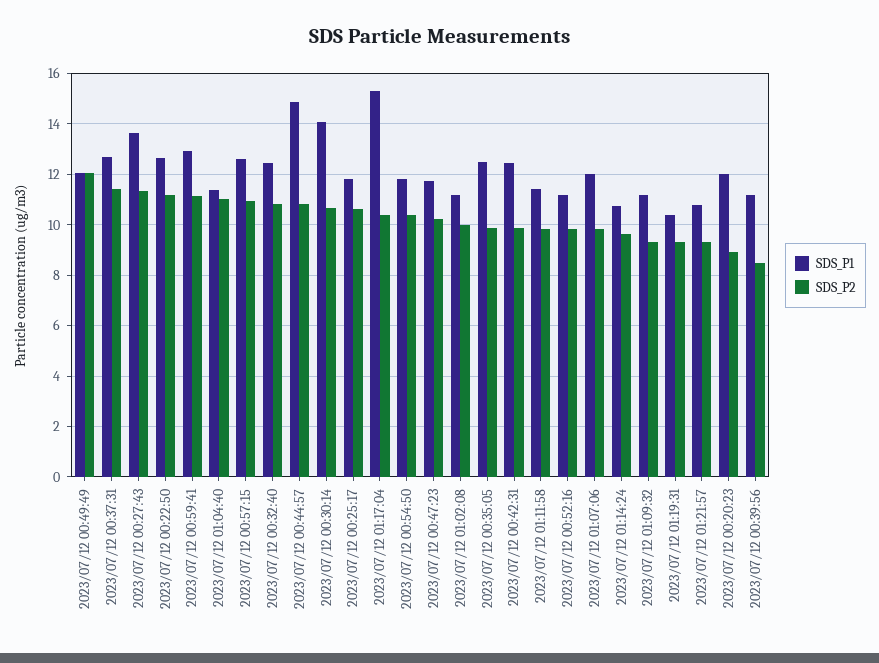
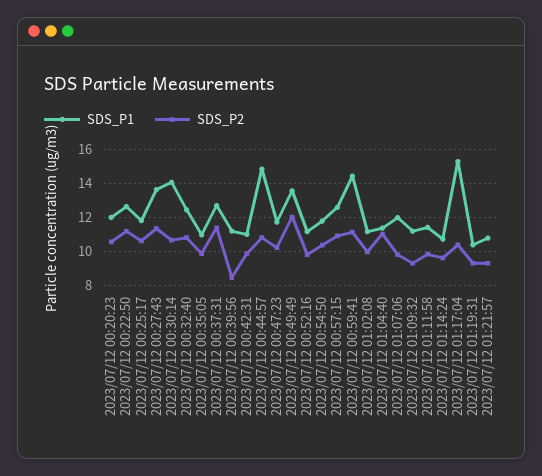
SDS_P1, 2023/07/12 00:49:49: 12 -> 13.5
SDS_P1, 2023/07/12 00:59:41: 13 -> 14.5
SDS_P1, 2023/07/12 00:35:05: 12.5 -> 11
SDS_P1, 2023/07/12 00:42:31: 12.5 -> 11
SDS_P2, 2023/07/12 00:20:23: 9 -> 10.5

